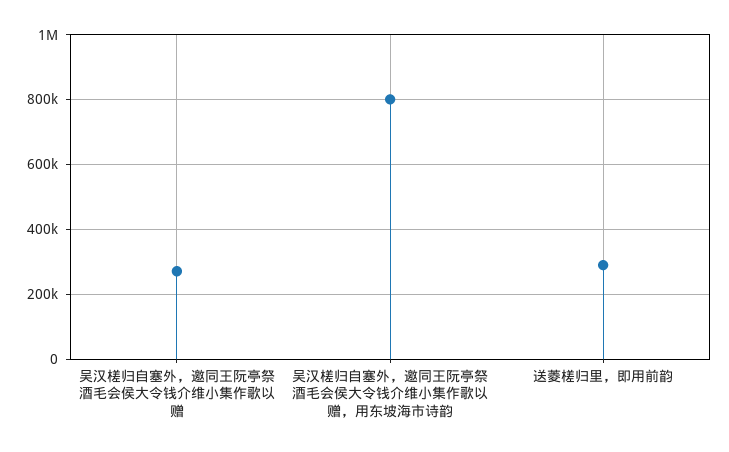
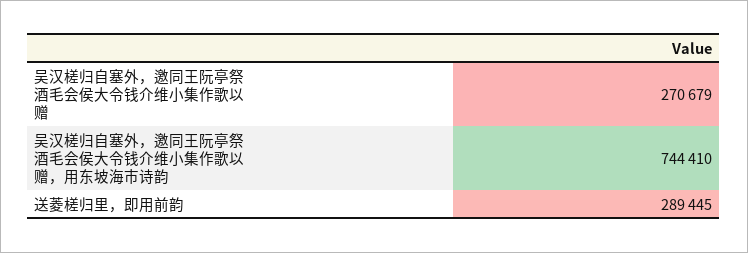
吴汉槎归自塞外，邀同王阮亭祭酒毛会侯大令钱介维小集作歌以赠，用东坡海市诗韵: 800000 -> 744410

